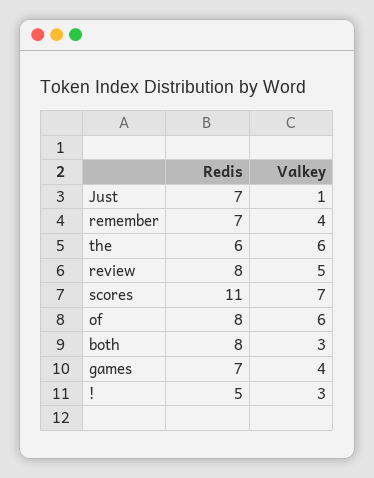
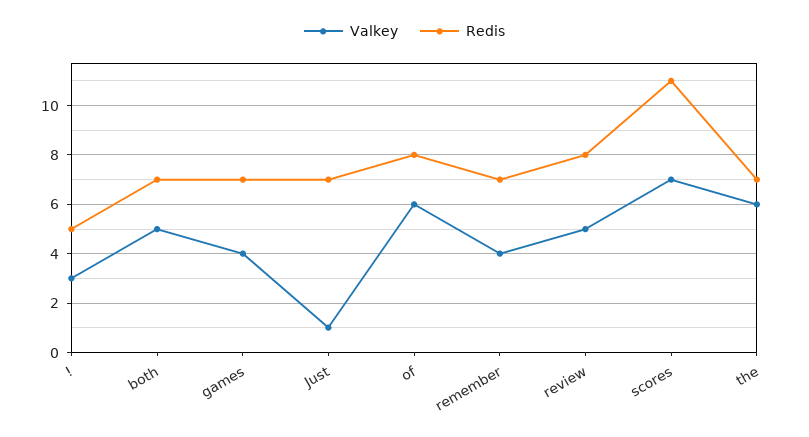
Redis, the: 6 -> 7
Redis, both: 8 -> 7
Valkey, both: 3 -> 5

